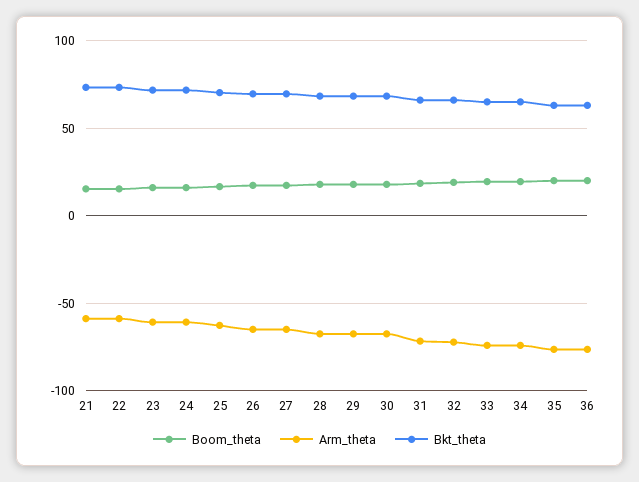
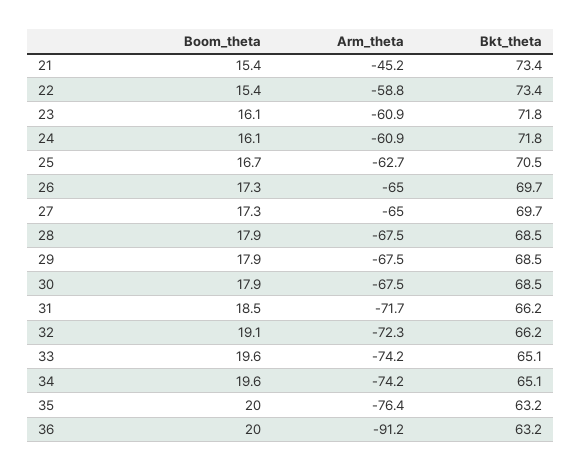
Arm_theta, 21: -60 -> -45.2
Arm_theta, 36: -75 -> -91.2

